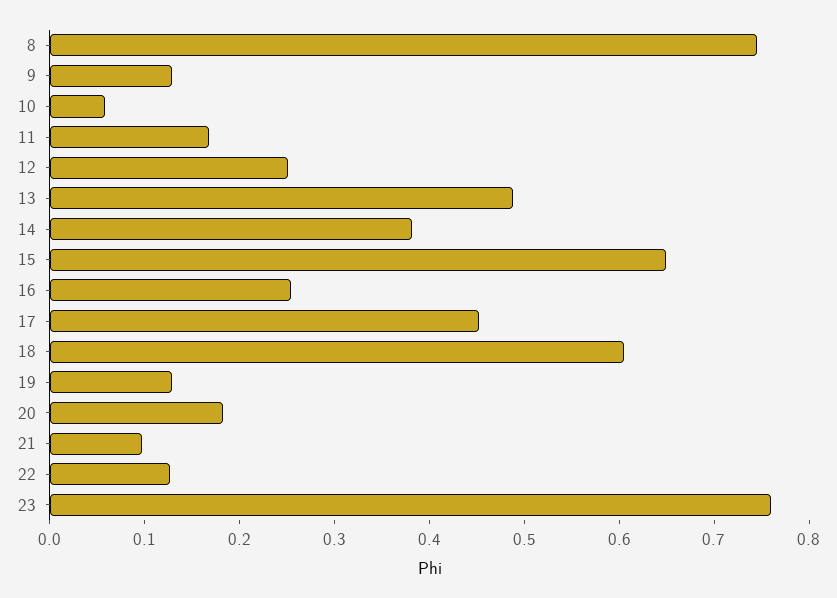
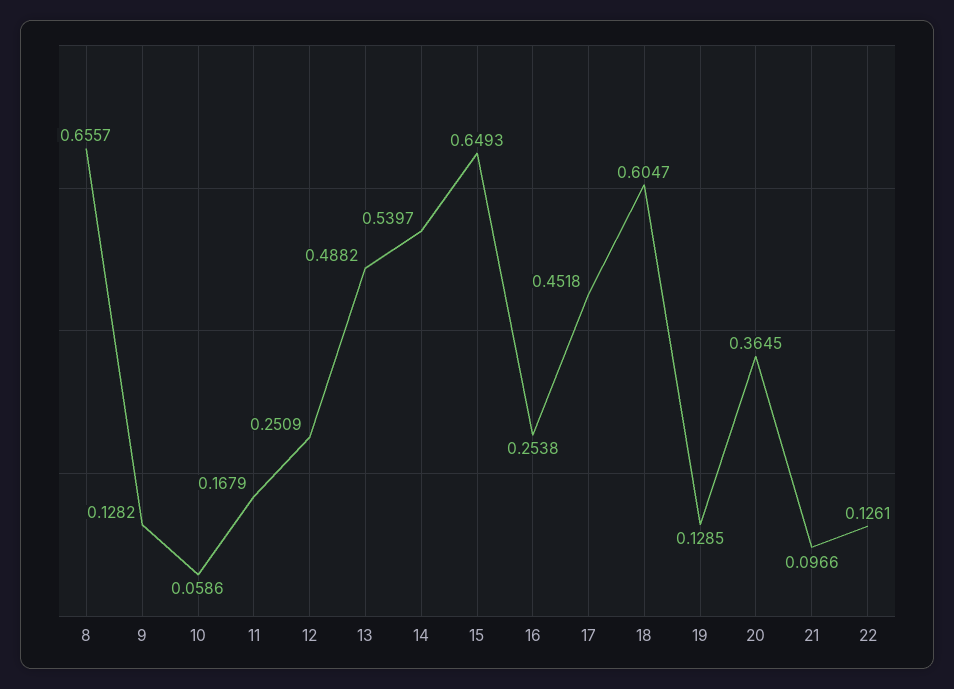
8: 0.74 -> 0.6557
14: 0.38 -> 0.5397
20: 0.18 -> 0.3645
23: 0.76 -> none

